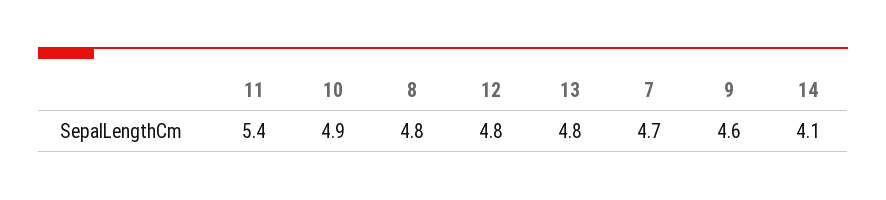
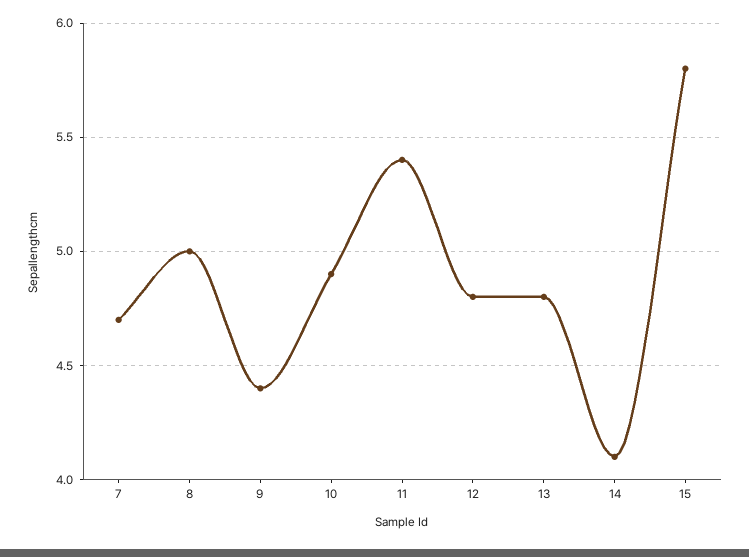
8: 4.8 -> 5
9: 4.6 -> 4.4
15: none -> 5.8

